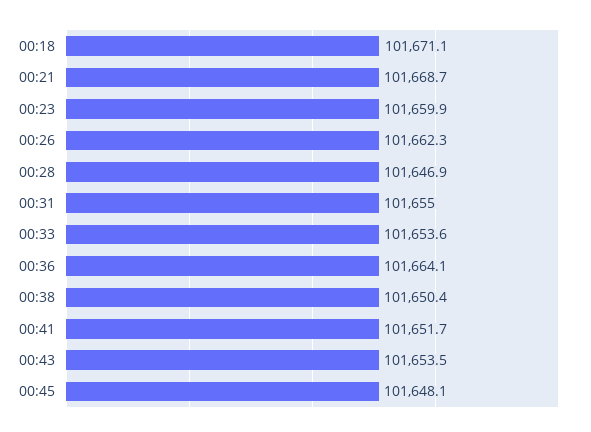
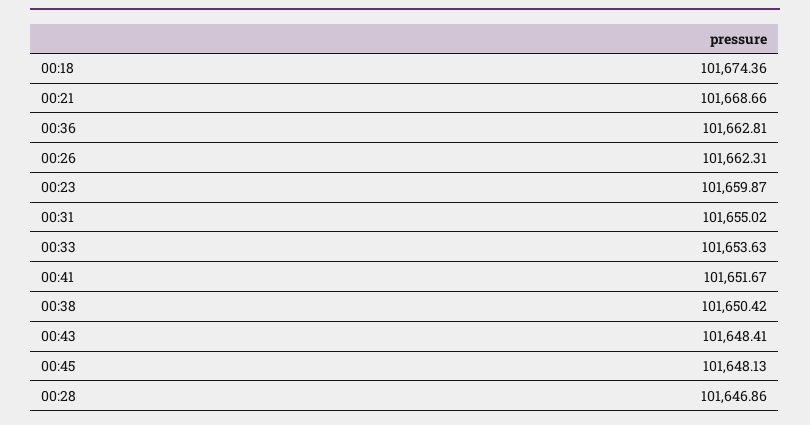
00:18: 101671.1 -> 101674.36
00:36: 101664.1 -> 101662.81
00:43: 101653.5 -> 101648.41

